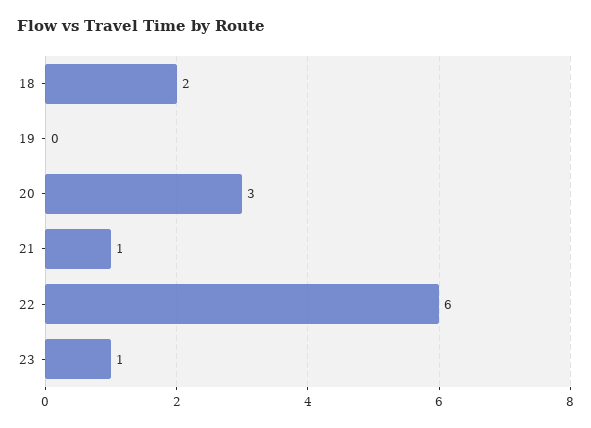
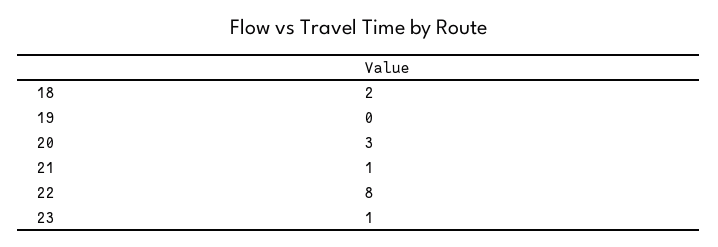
22: 6 -> 8

